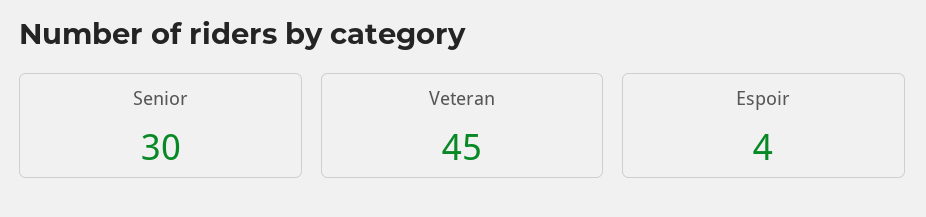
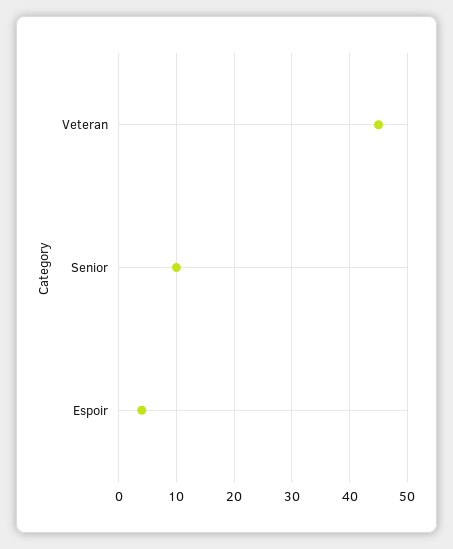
Senior: 30 -> 10

